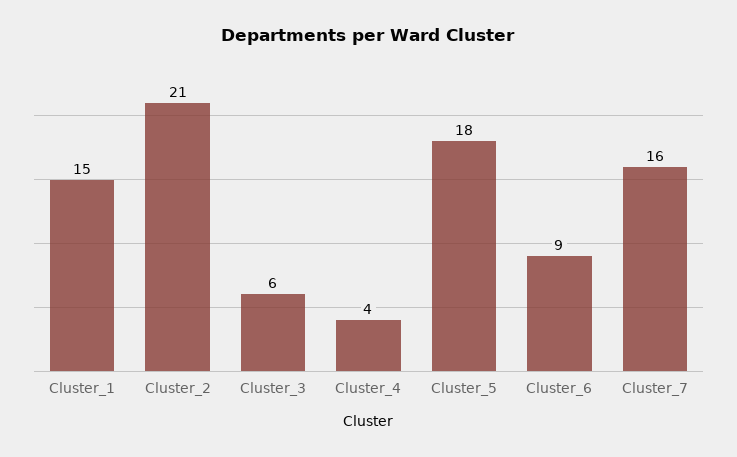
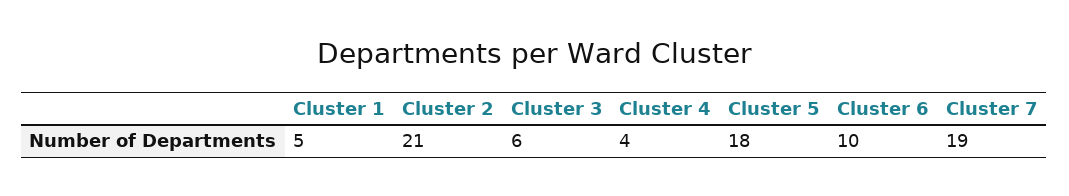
Cluster_1: 15 -> 5
Cluster_6: 9 -> 10
Cluster_7: 16 -> 19

